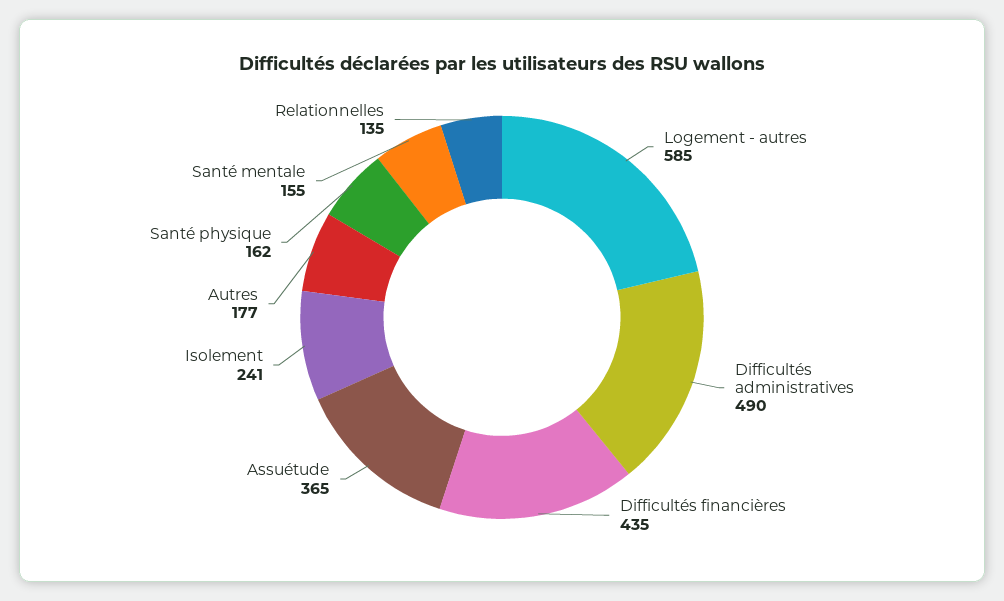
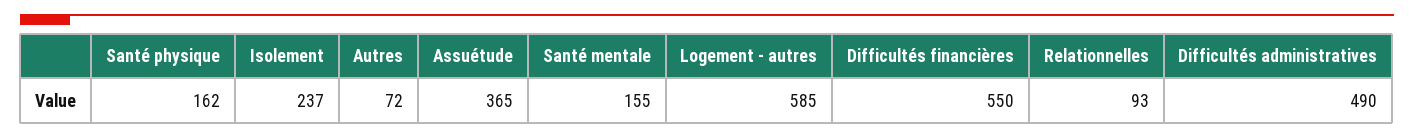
Difficultés financières: 435 -> 550
Isolement: 241 -> 237
Autres: 177 -> 72
Relationnelles: 135 -> 93

